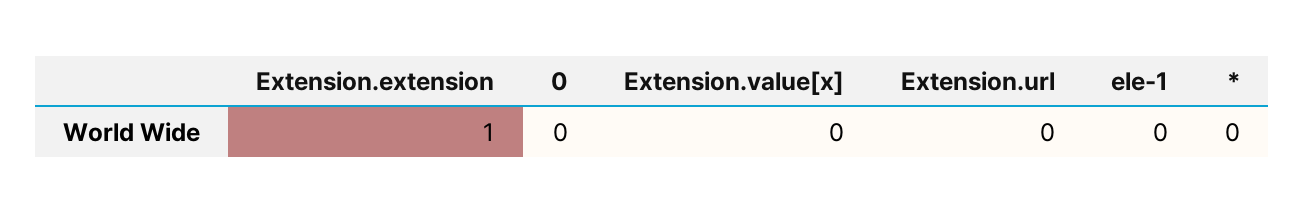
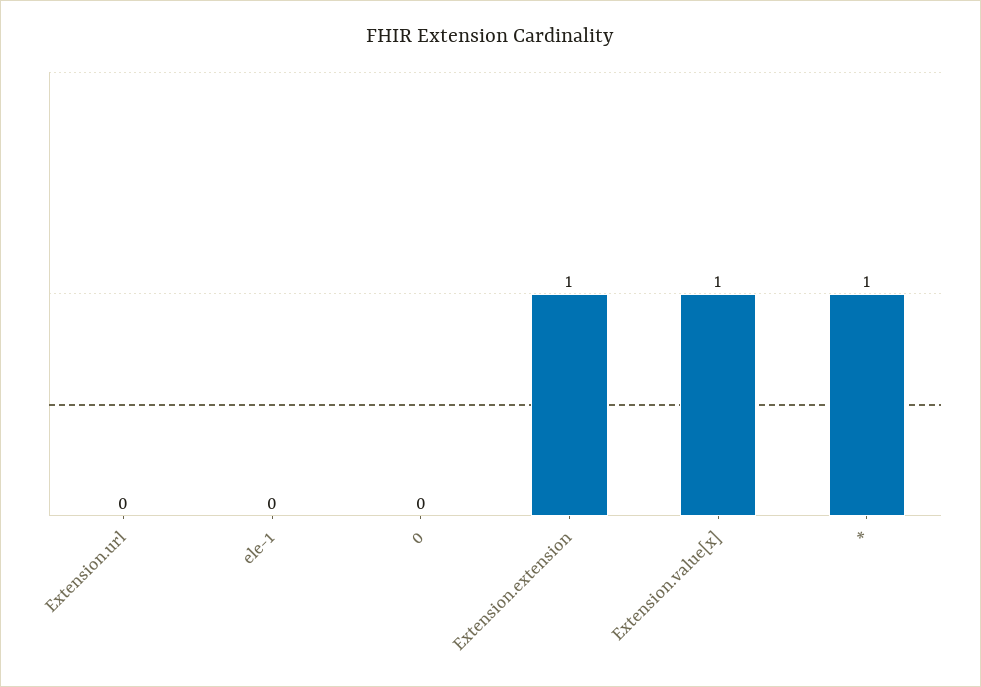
Extension.value[x]: 0 -> 1
*: 0 -> 1

